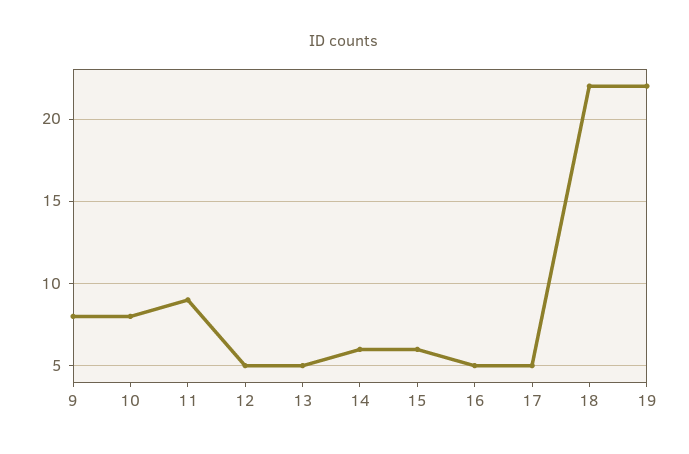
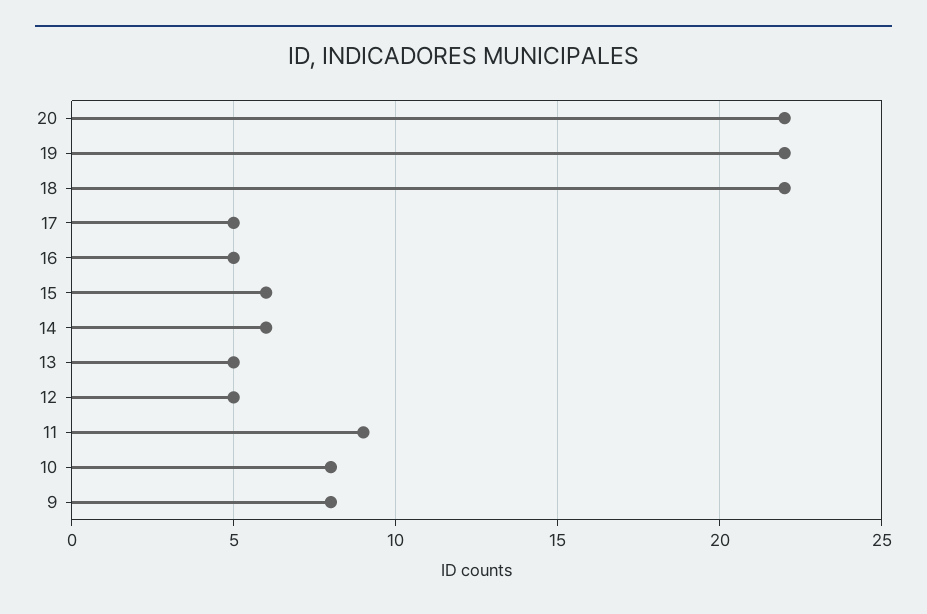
20: none -> 22

